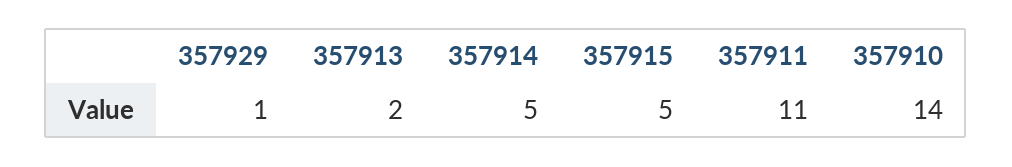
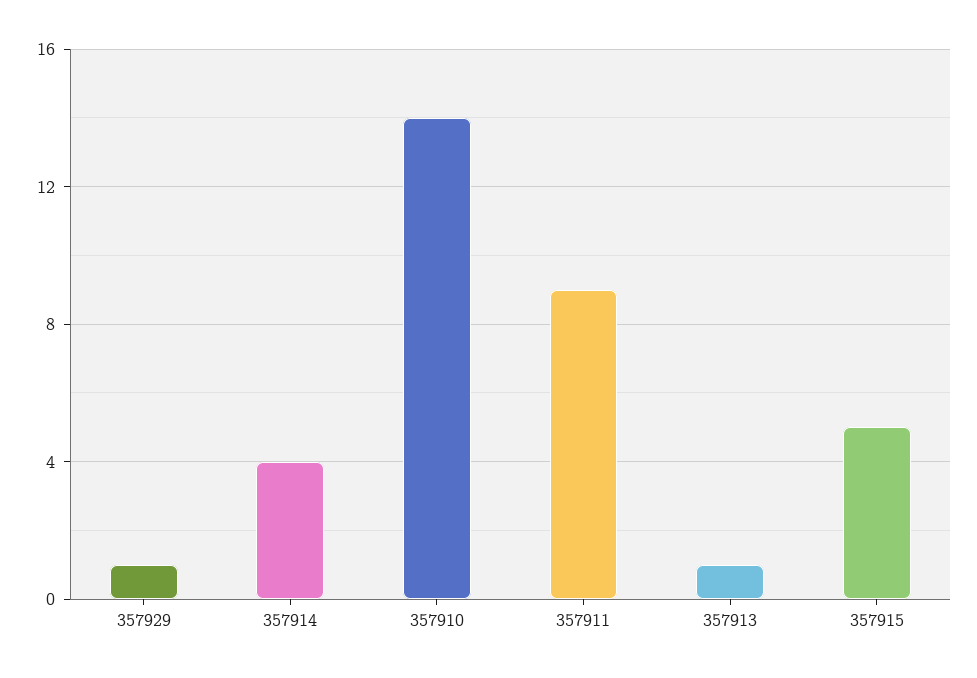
357913: 2 -> 1
357914: 5 -> 4
357911: 11 -> 9

